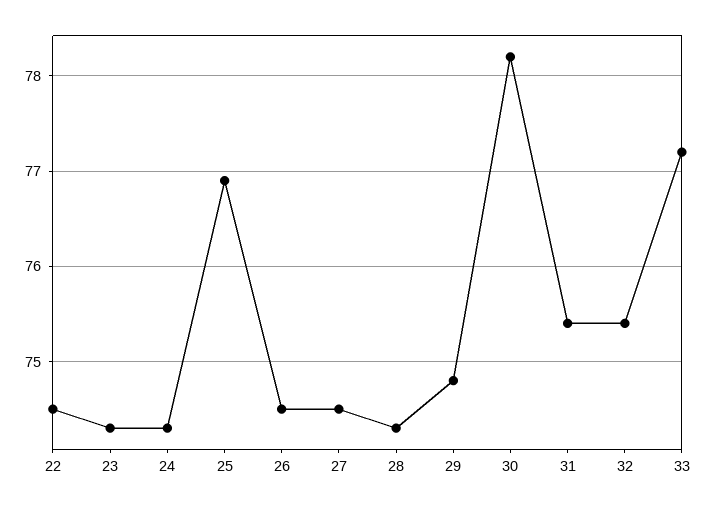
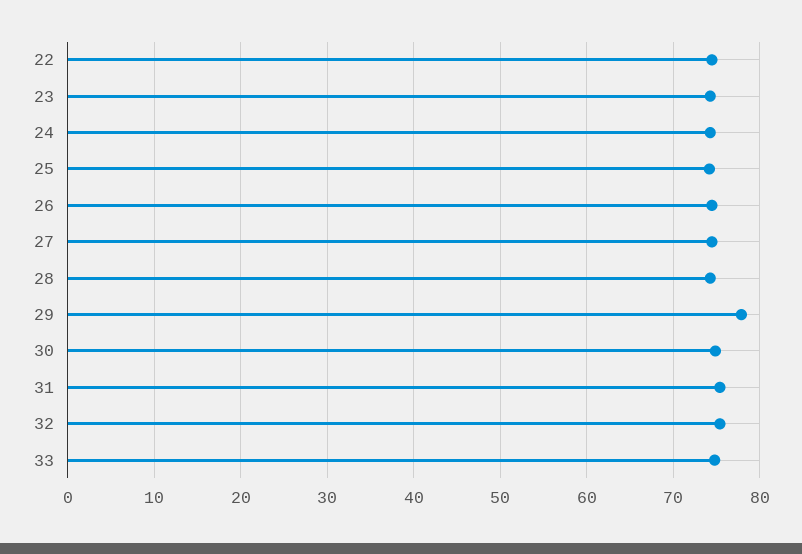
25: 76.9 -> 74
29: 74.8 -> 78
30: 78.2 -> 75
33: 77.2 -> 75

